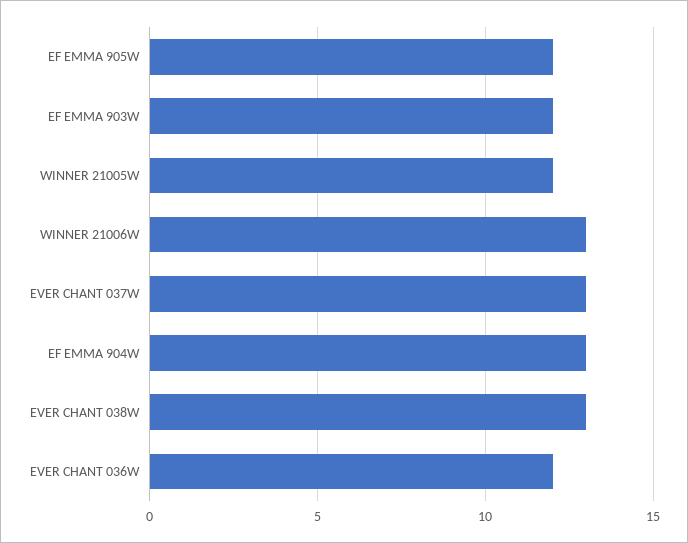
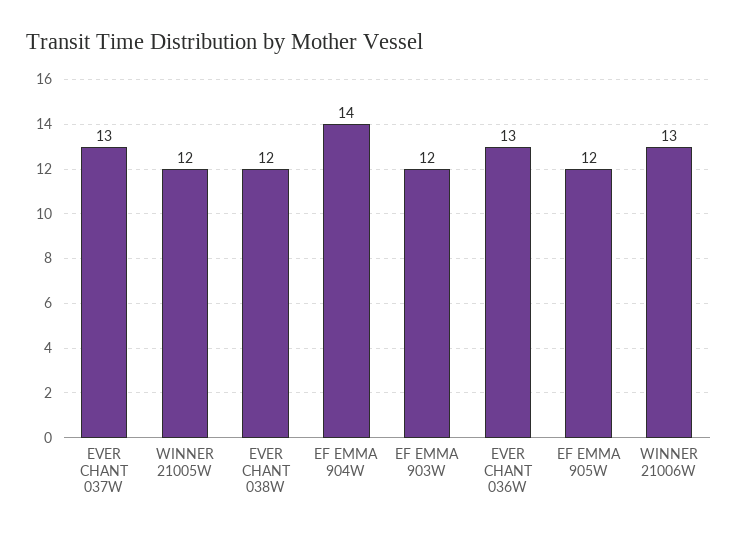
EF EMMA 904W: 13 -> 14
EVER CHANT 038W: 13 -> 12
EVER CHANT 036W: 12 -> 13

